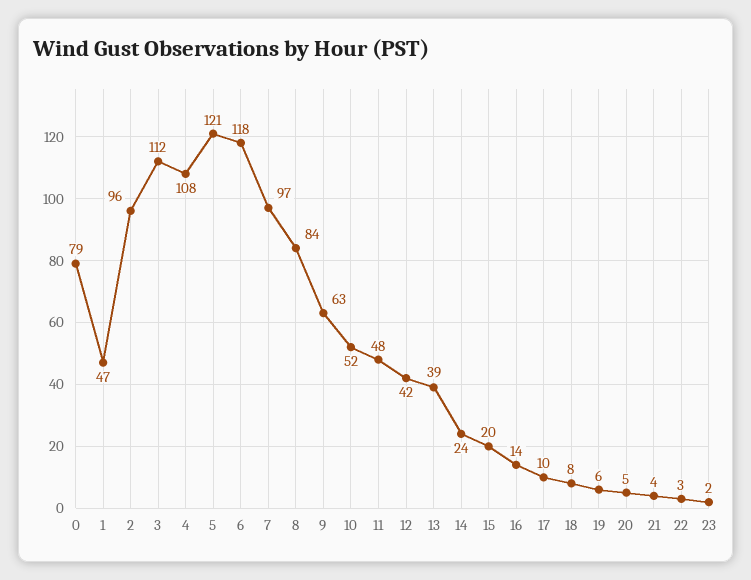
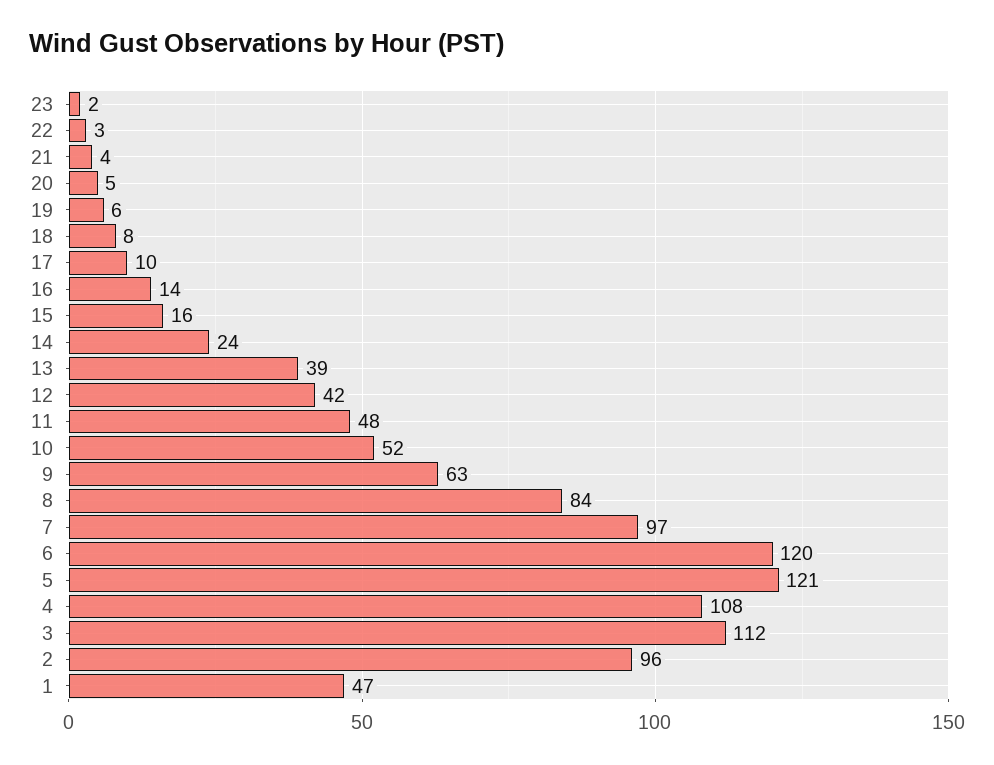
0: 79 -> none
6: 118 -> 120
15: 20 -> 16

